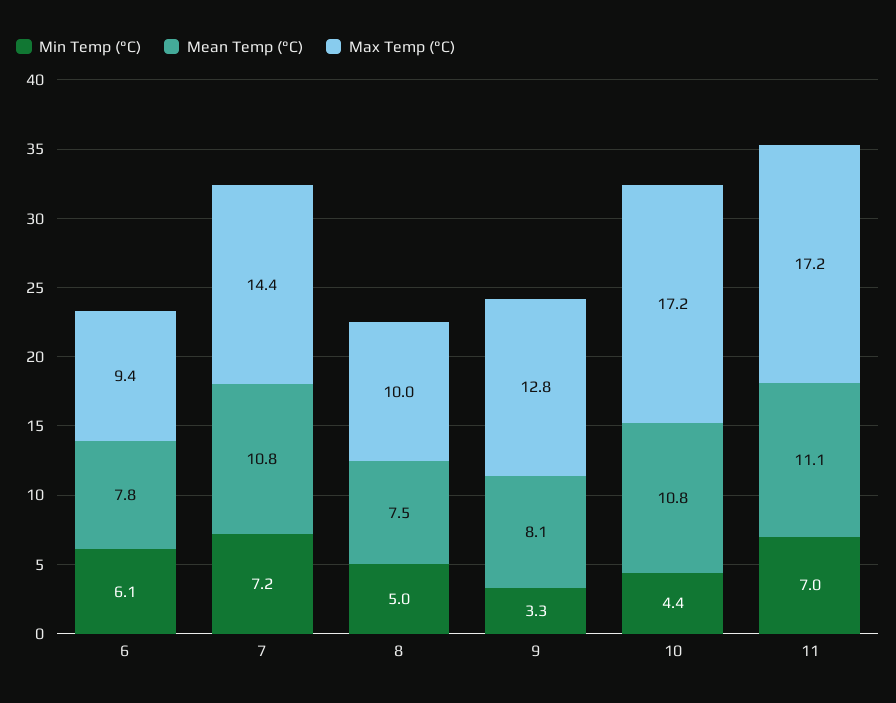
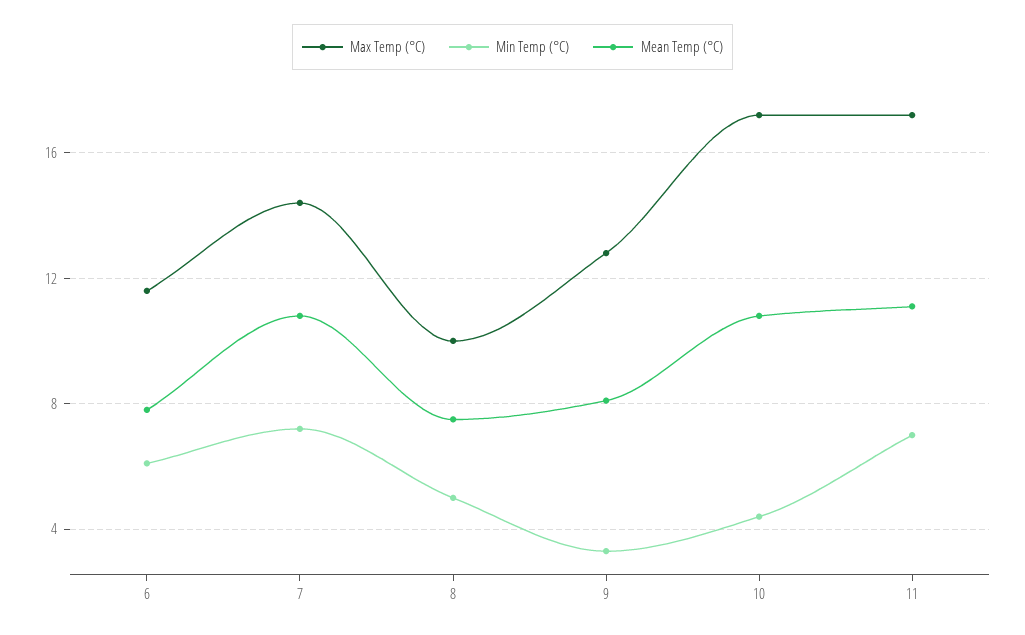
Max Temp (°C), 6: 9.4 -> 11.5

